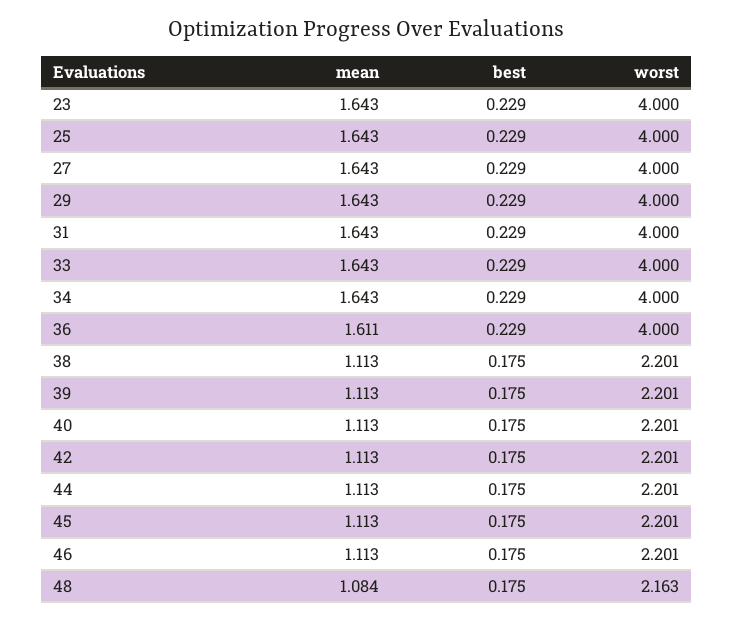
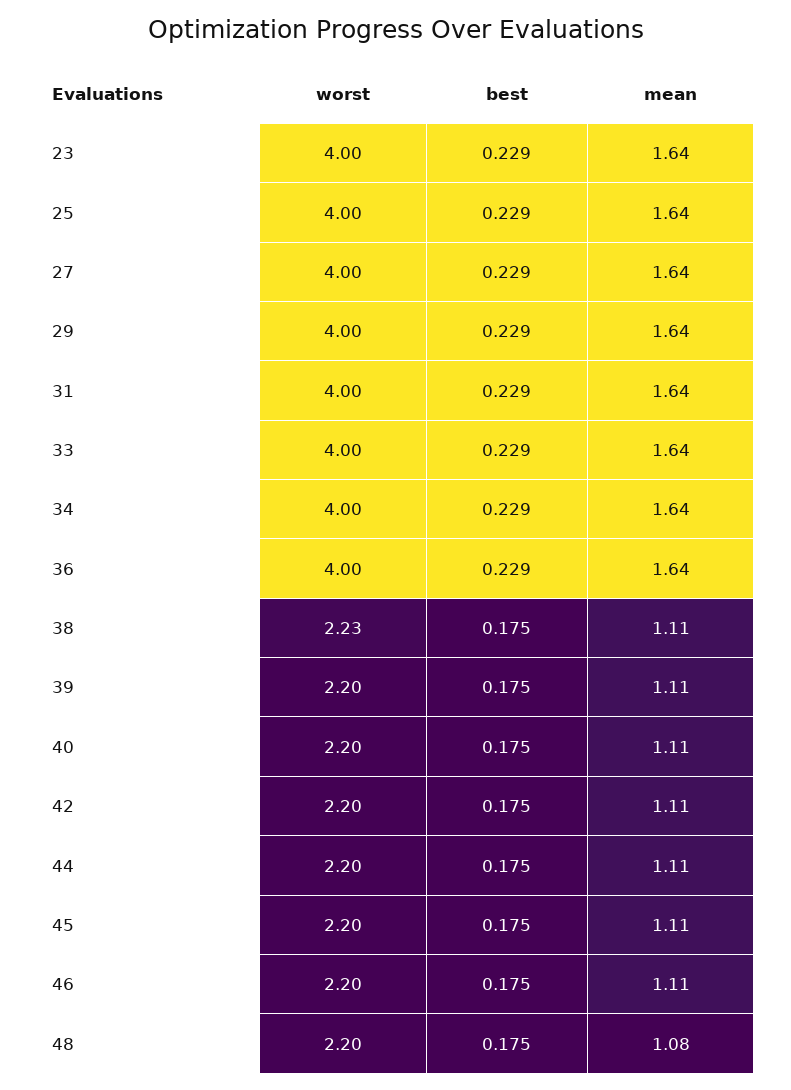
mean, 36: 1.611 -> 1.64
worst, 38: 2.201 -> 2.23
worst, 48: 2.163 -> 2.2

